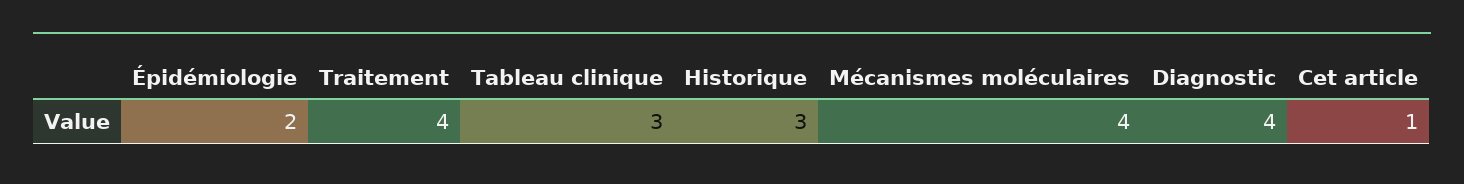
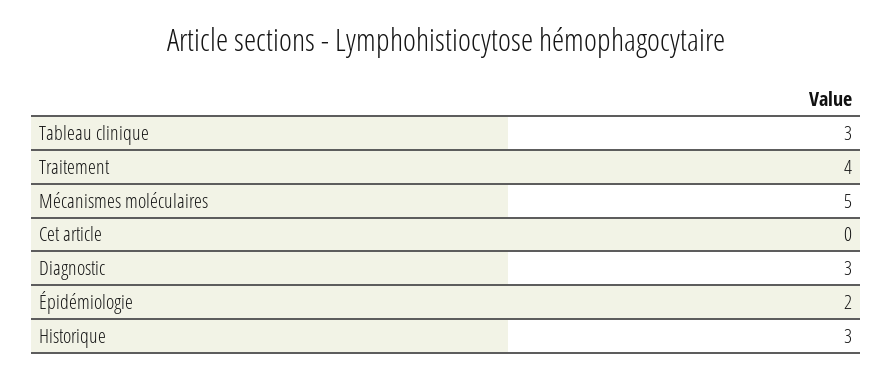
Mécanismes moléculaires: 4 -> 5
Diagnostic: 4 -> 3
Cet article: 1 -> 0

